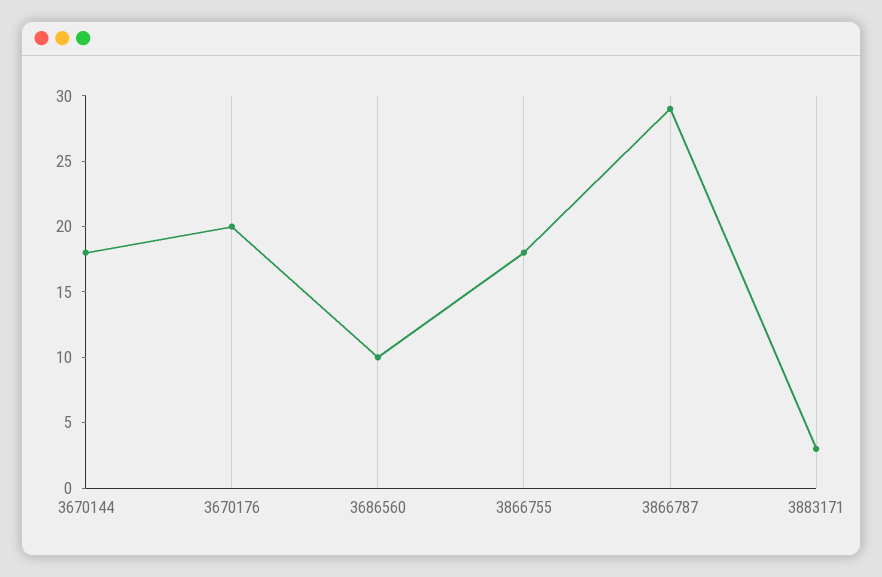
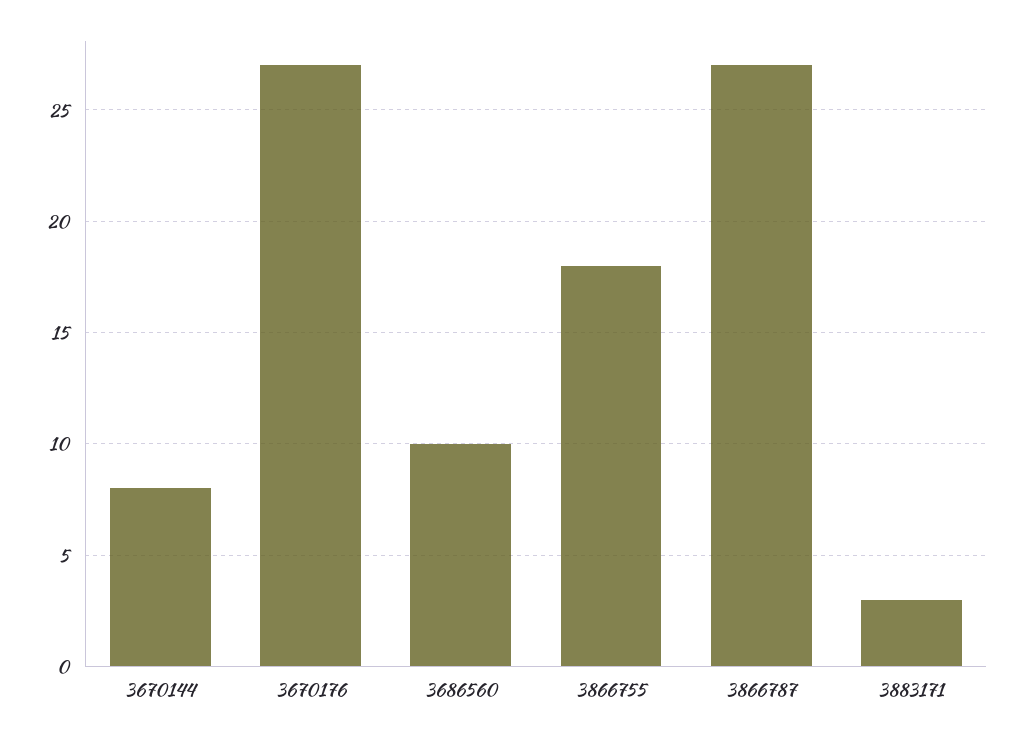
3670144: 18 -> 8
3670176: 20 -> 27
3866787: 29 -> 27

